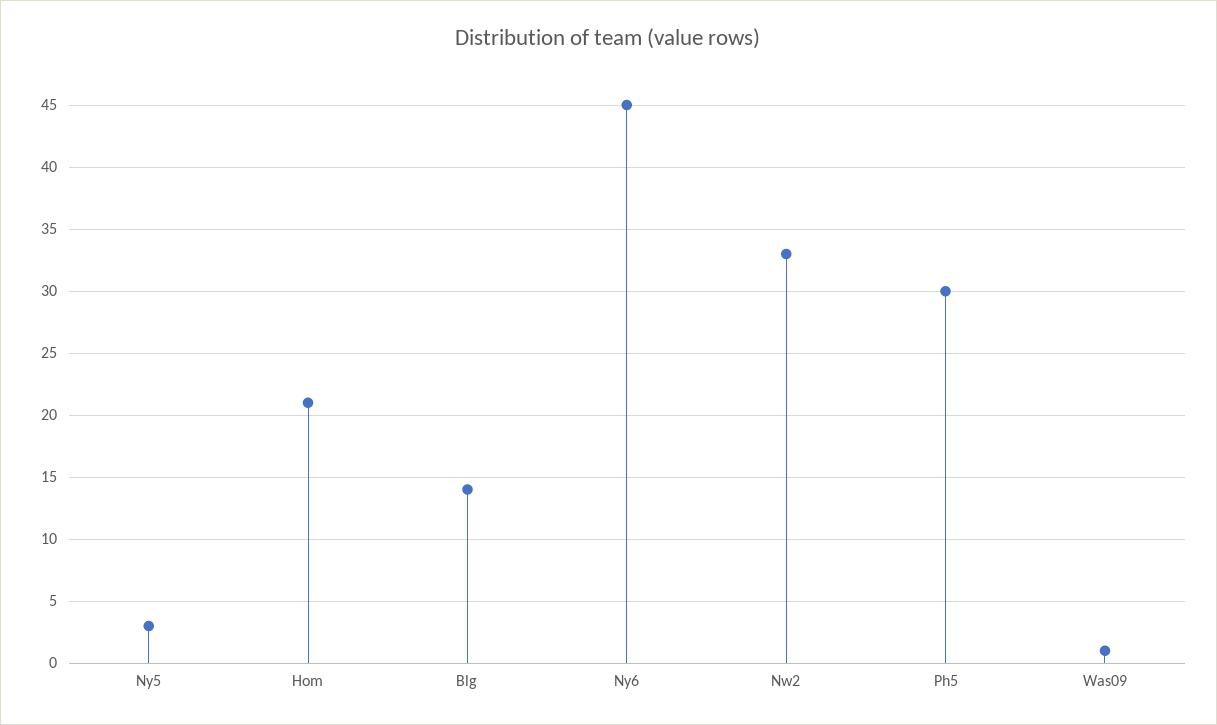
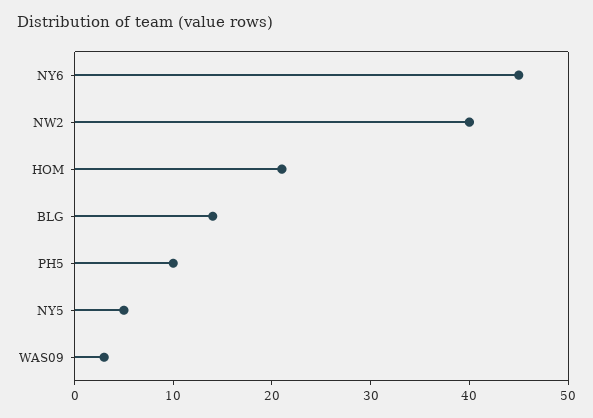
Ny5: 3 -> 5
Nw2: 33 -> 40
Ph5: 30 -> 10
Was09: 1 -> 3

